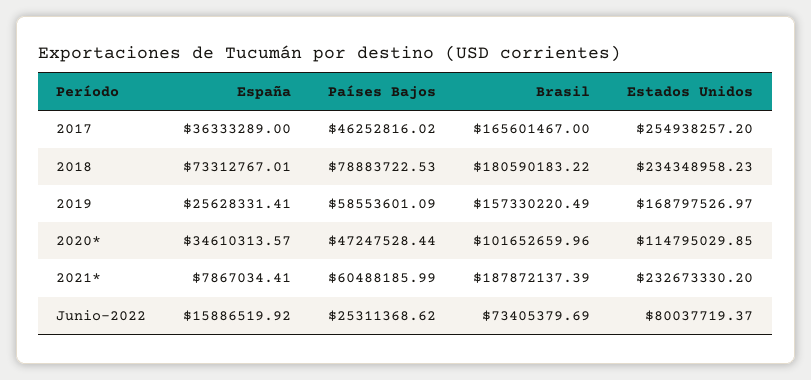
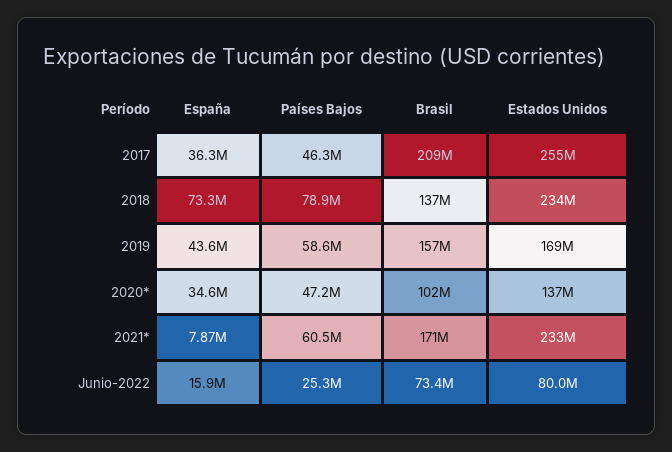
Brasil, 2017: 165601467 -> 209000000
Brasil, 2018: 180590183.22 -> 137000000
España, 2019: 25628331.41 -> 43600000
Estados Unidos, 2020*: 114795029.85 -> 137000000
Brasil, 2021*: 187872137.39 -> 171000000

